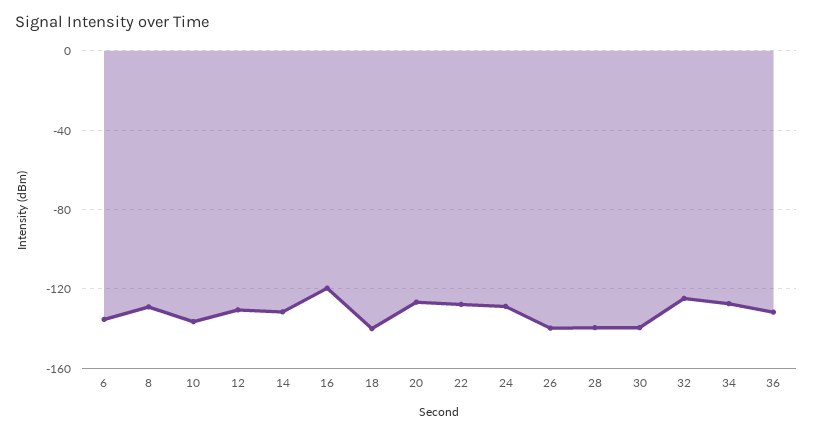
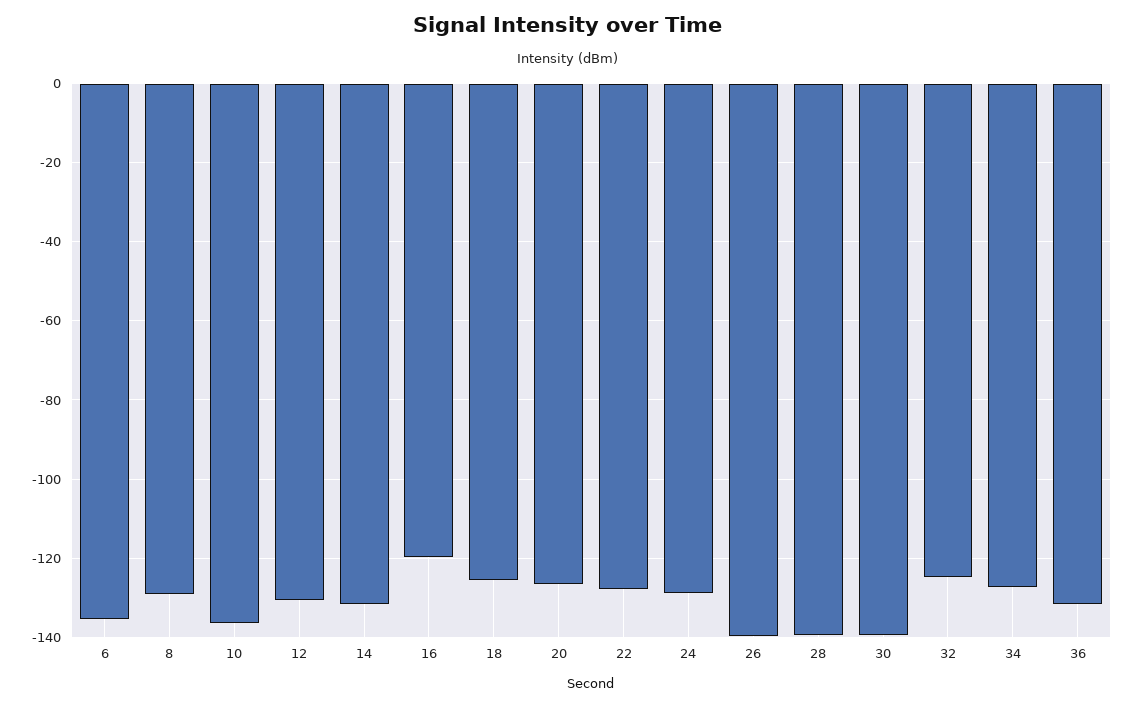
18: -140 -> -126

